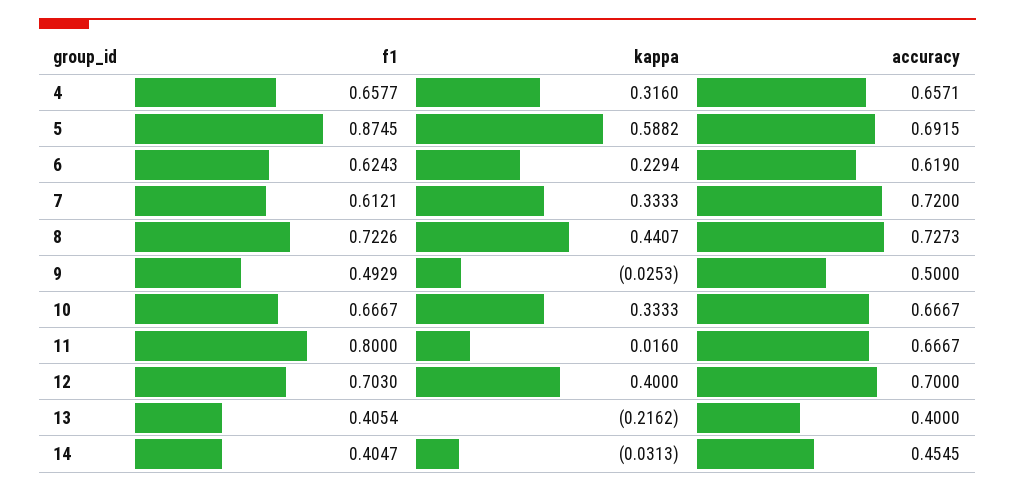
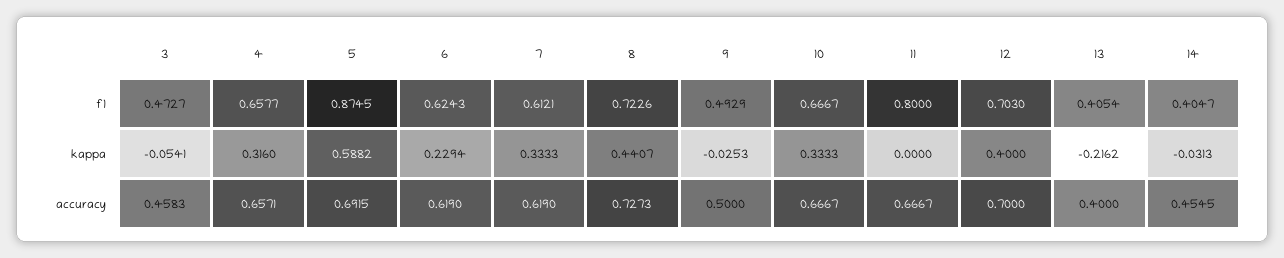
accuracy, 7: 0.72 -> 0.619
kappa, 11: 0.016 -> 0
f1, 3: none -> 0.4727
kappa, 3: none -> -0.0541
accuracy, 3: none -> 0.4583

